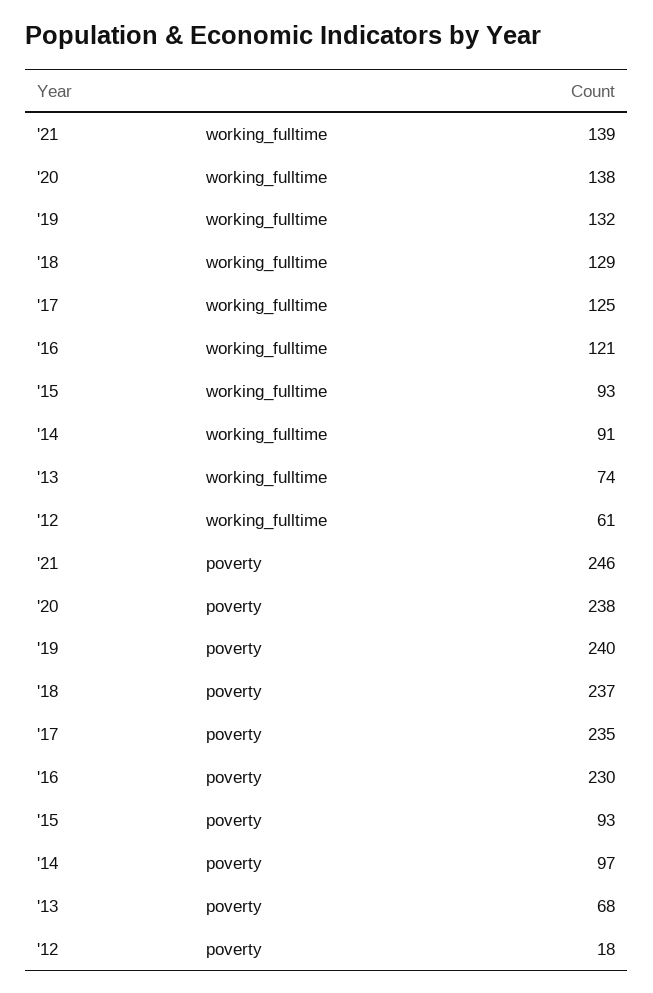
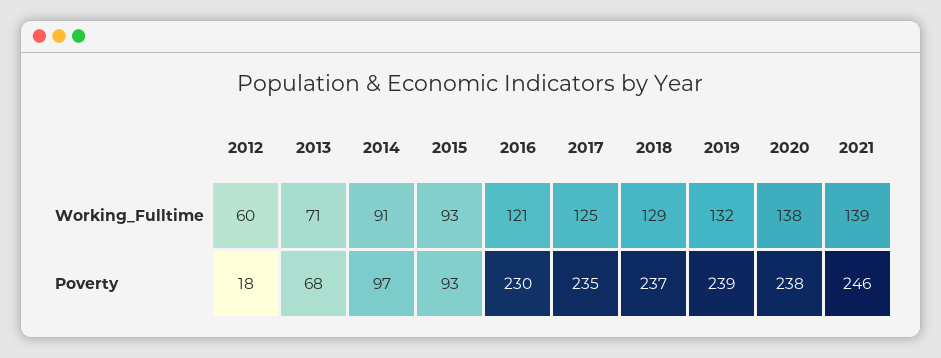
'13, working_fulltime: 74 -> 71
'12, working_fulltime: 61 -> 60
'19, poverty: 240 -> 239

